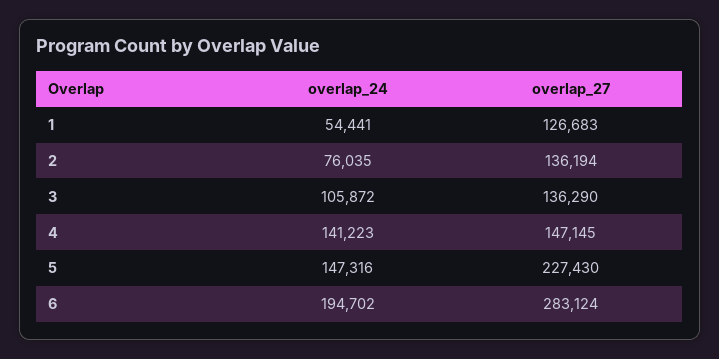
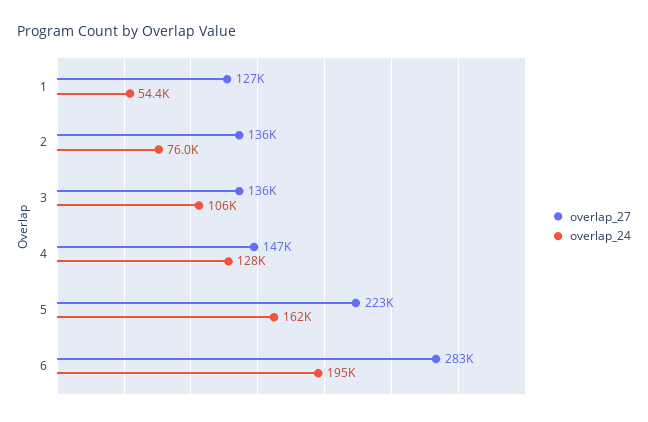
overlap_24, 4: 141223 -> 128000
overlap_24, 5: 147316 -> 162000
overlap_27, 5: 227430 -> 223000

